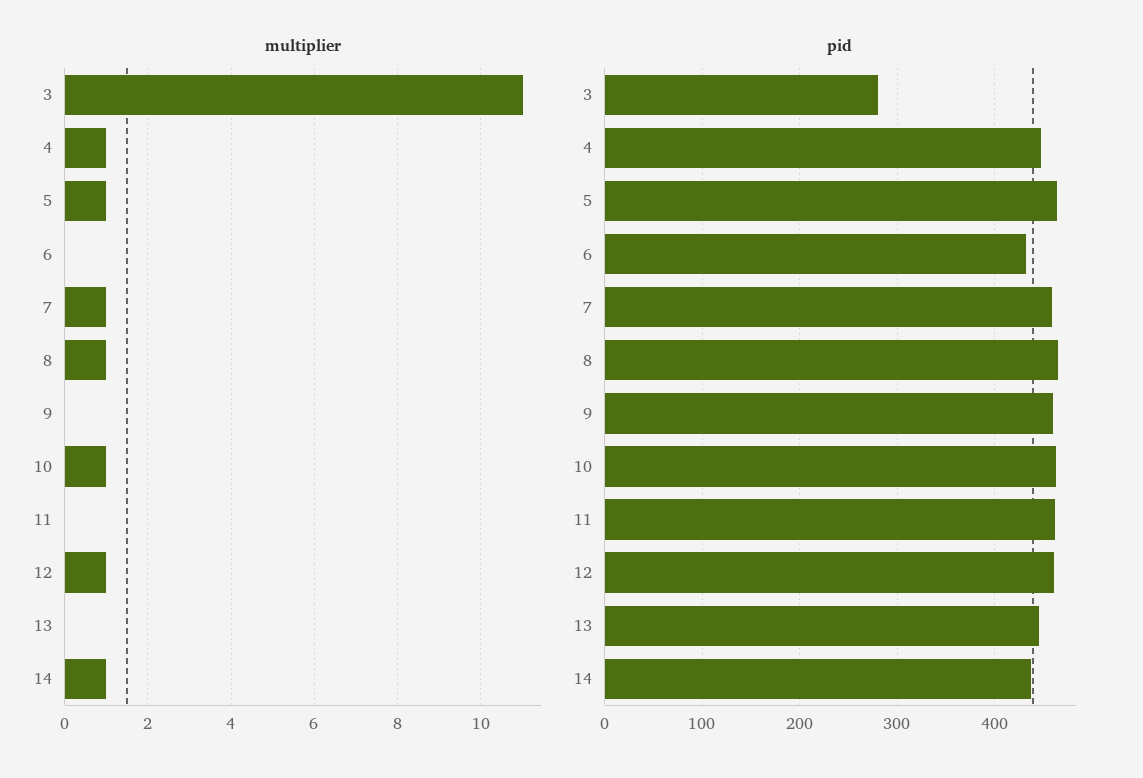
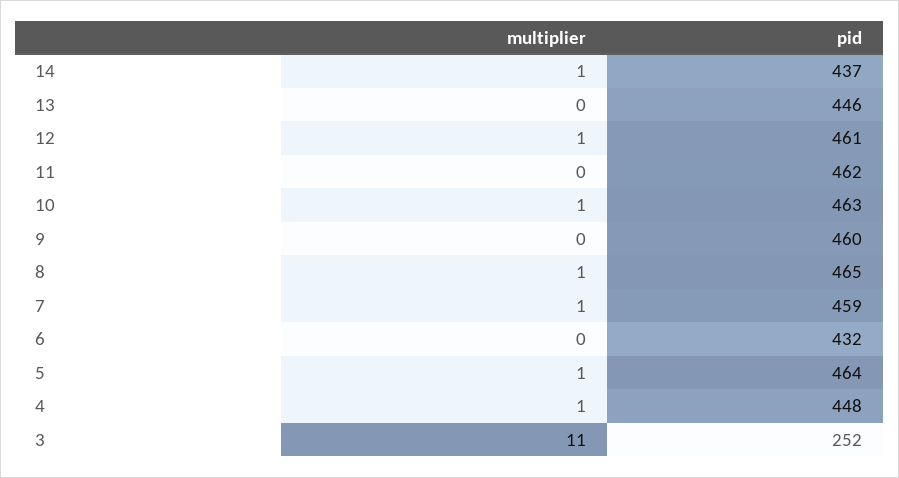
pid, 3: 280 -> 252

